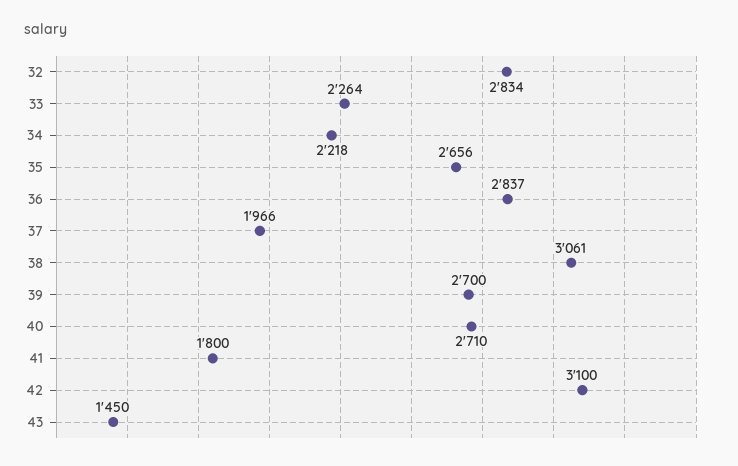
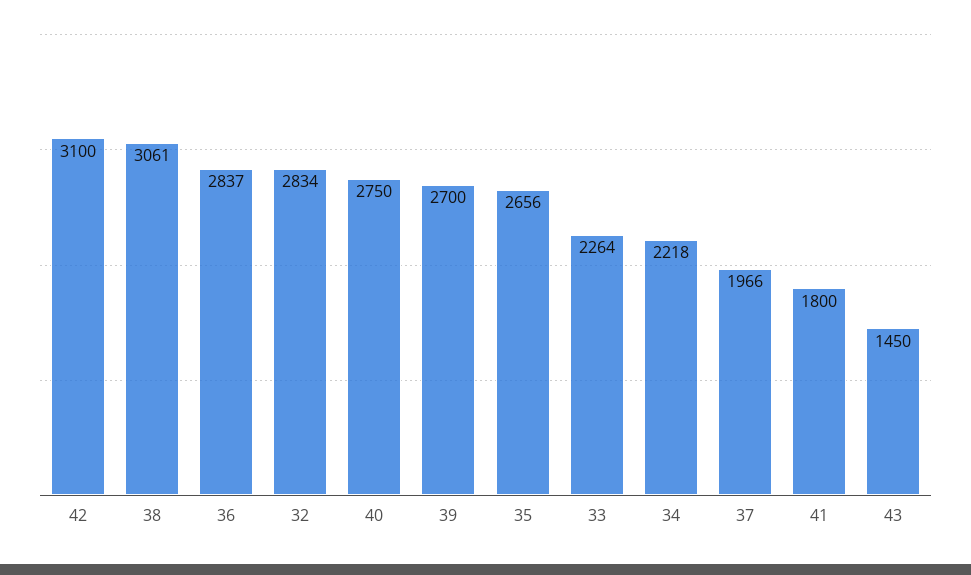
40: 2710 -> 2750

